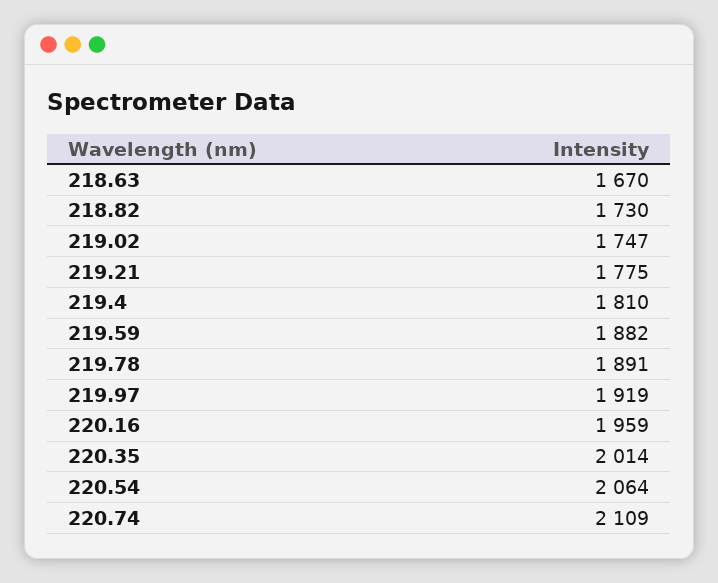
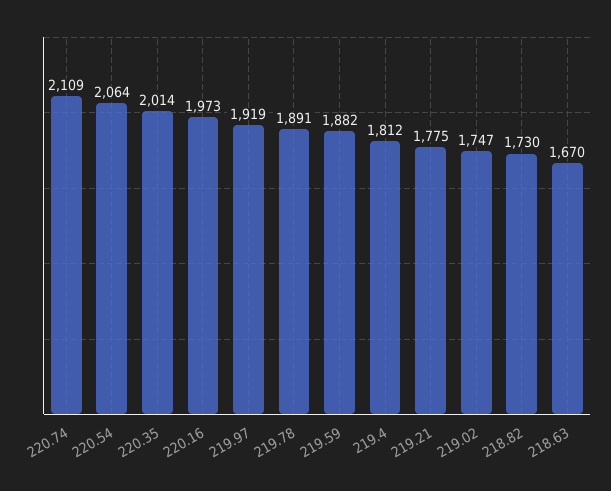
219.4: 1810 -> 1812
220.16: 1959 -> 1973

